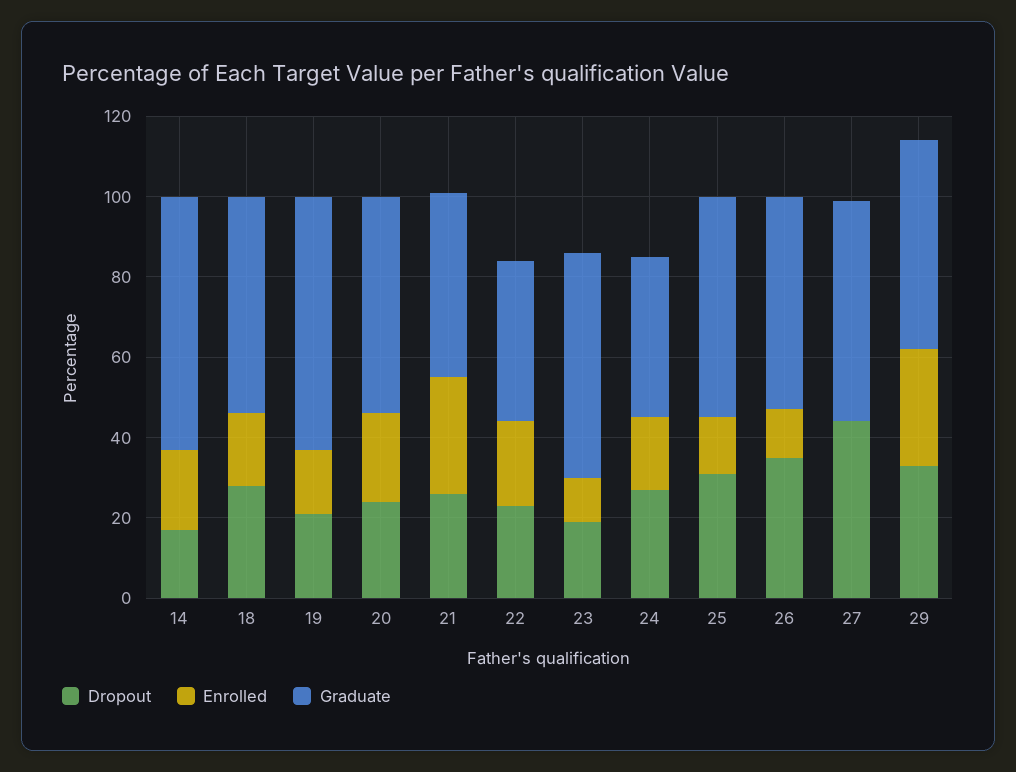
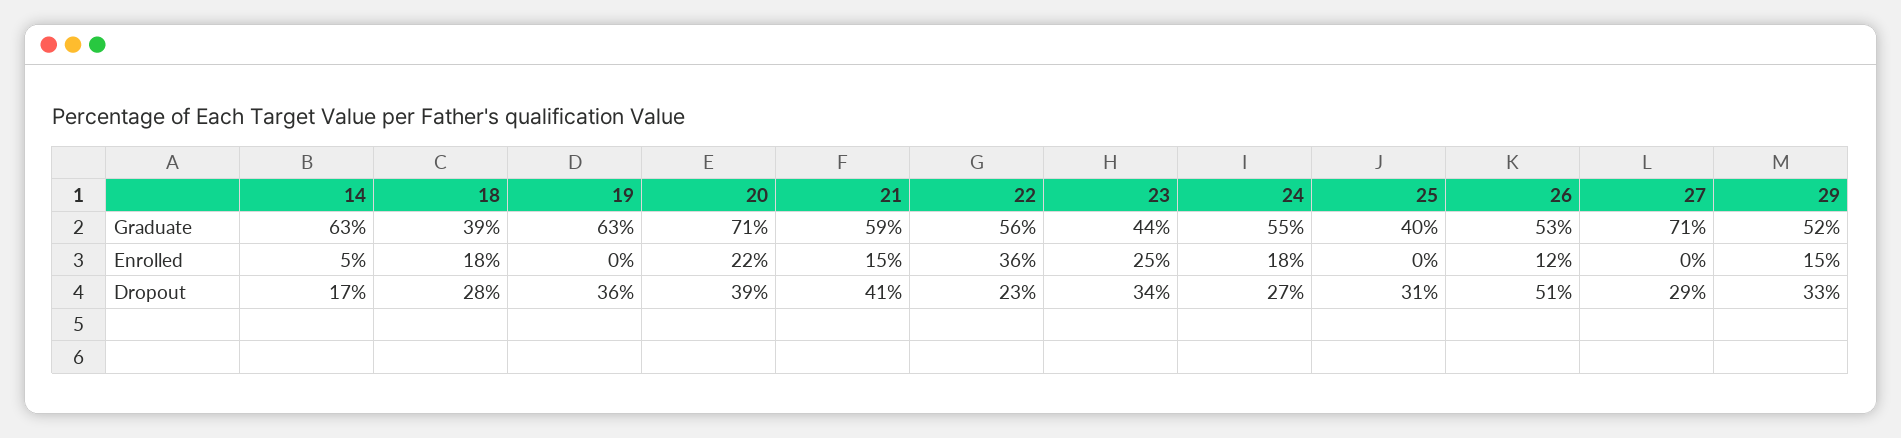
Enrolled, 14: 20 -> 5
Graduate, 18: 55 -> 39
Dropout, 19: 20 -> 36
Enrolled, 19: 15 -> 0
Dropout, 20: 25 -> 39
Graduate, 20: 55 -> 71
Dropout, 21: 25 -> 41
Enrolled, 21: 30 -> 15
Graduate, 21: 45 -> 59
Enrolled, 22: 20 -> 36
Graduate, 22: 40 -> 56
Dropout, 23: 20 -> 34
Enrolled, 23: 10 -> 25
Graduate, 23: 55 -> 44
Graduate, 24: 40 -> 55
Enrolled, 25: 15 -> 0
Graduate, 25: 55 -> 40
Dropout, 26: 35 -> 51
Dropout, 27: 45 -> 29
Graduate, 27: 55 -> 71
Enrolled, 29: 30 -> 15

